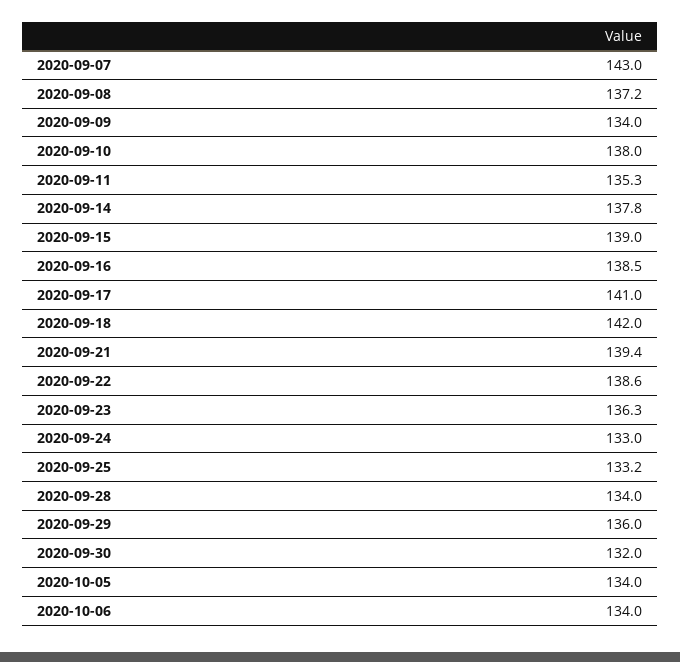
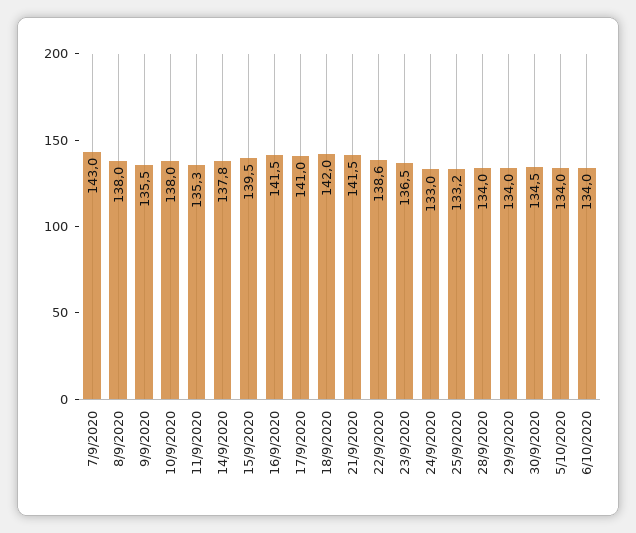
2020-09-08: 137.2 -> 138
2020-09-09: 134 -> 135.5
2020-09-15: 139 -> 139.5
2020-09-16: 138.5 -> 141.5
2020-09-21: 139.4 -> 141.5
2020-09-23: 136.3 -> 136.5
2020-09-29: 136 -> 134
2020-09-30: 132 -> 134.5

